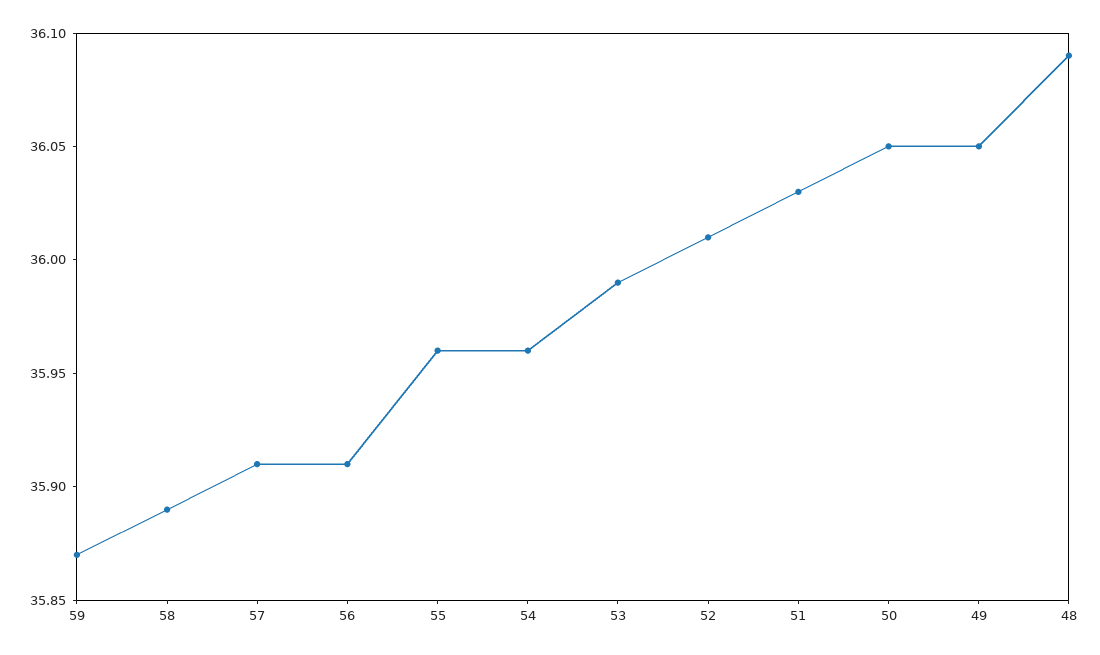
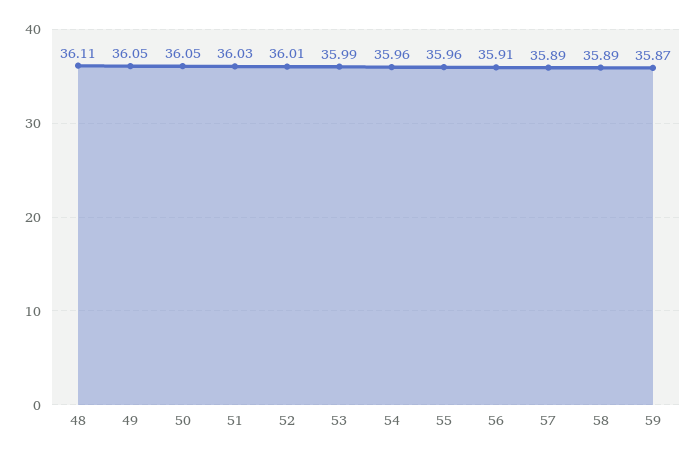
57: 35.91 -> 35.89
48: 36.09 -> 36.11

